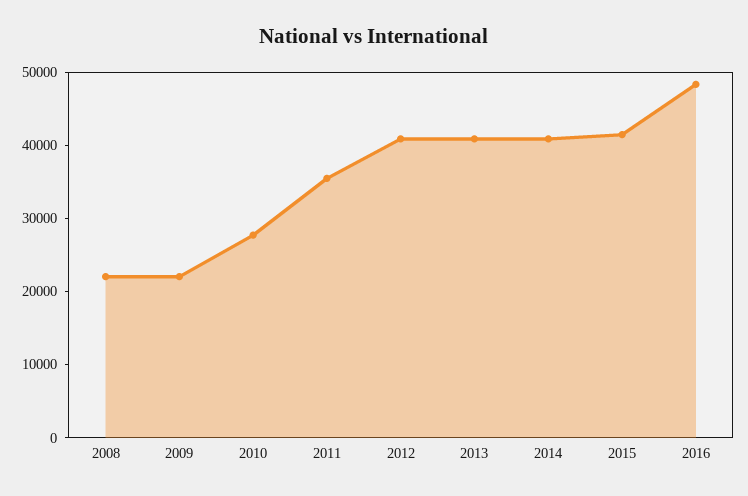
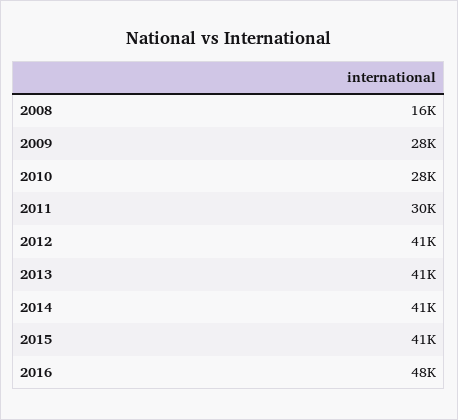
2008: 22000 -> 16000
2009: 22000 -> 28000
2011: 36000 -> 30000

